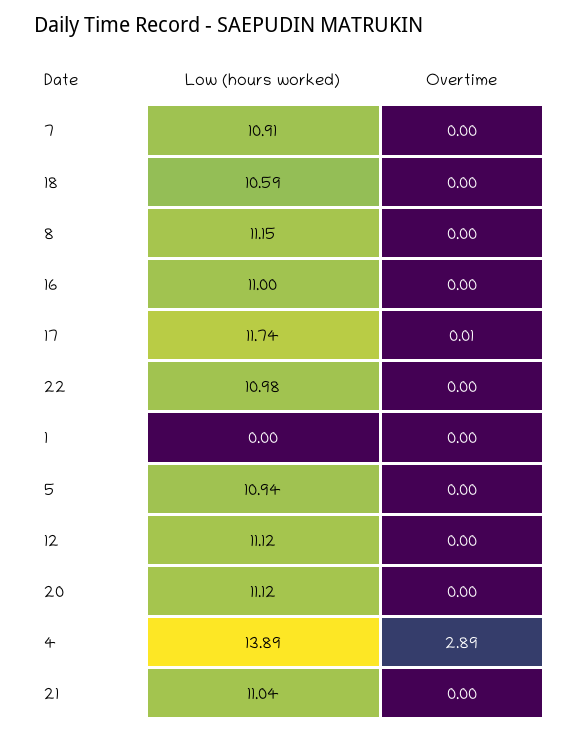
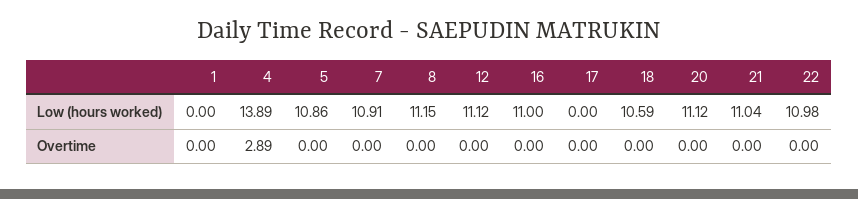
Low (hours worked), 17: 11.74 -> 0
Overtime, 17: 0.01 -> 0
Low (hours worked), 5: 10.94 -> 10.86

